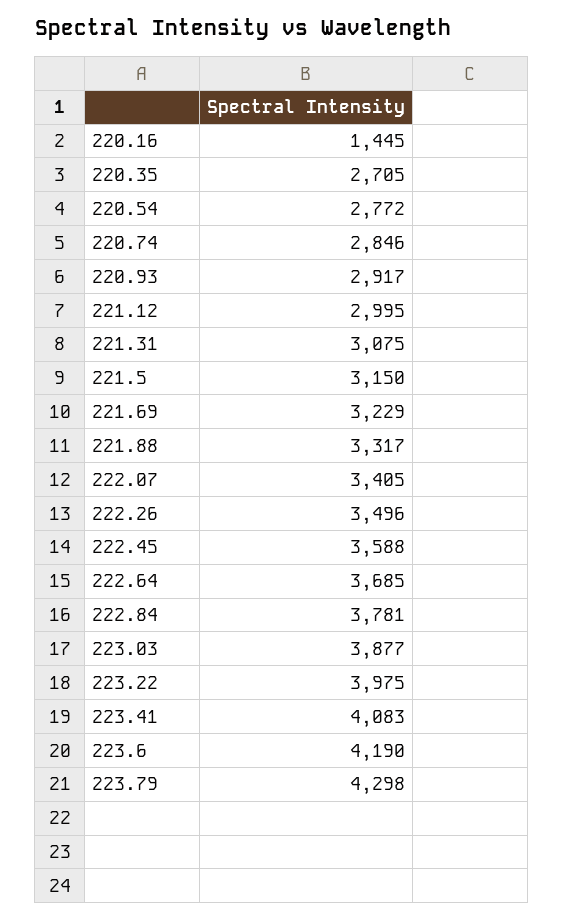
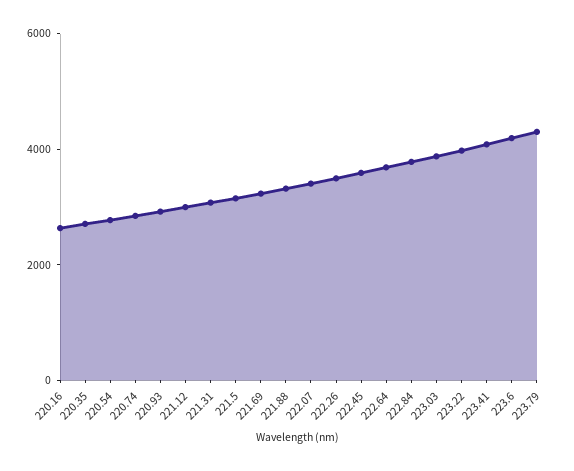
220.16: 1445 -> 2500

